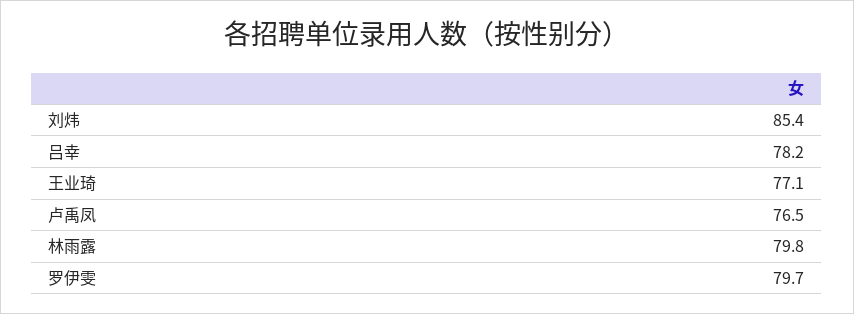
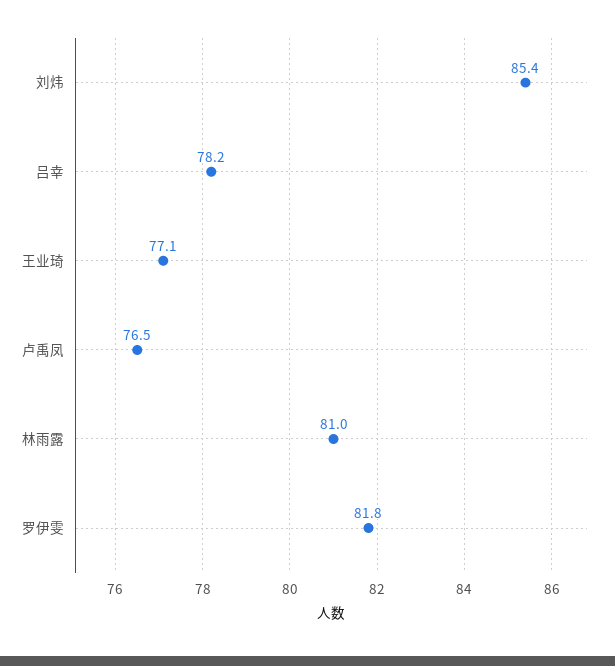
林雨露: 79.8 -> 81
罗伊雯: 79.7 -> 81.8

